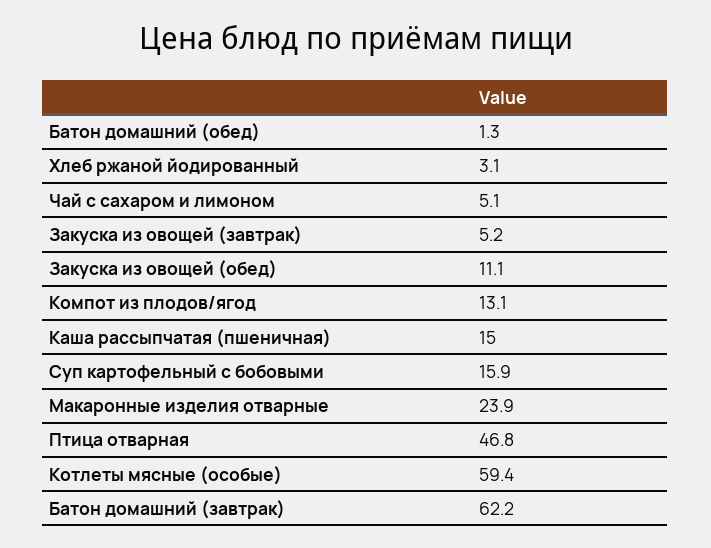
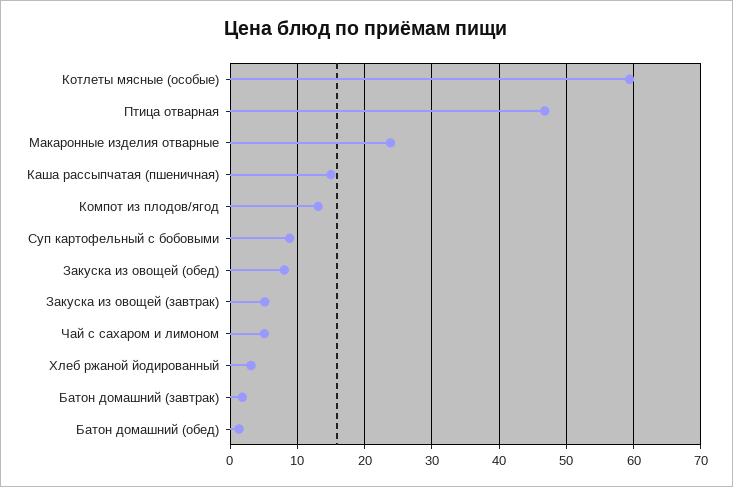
Закуска из овощей (обед): 11.1 -> 8
Суп картофельный с бобовыми: 15.9 -> 9
Батон домашний (завтрак): 62.2 -> 2

